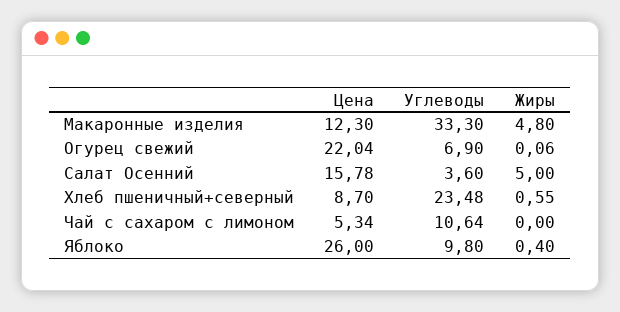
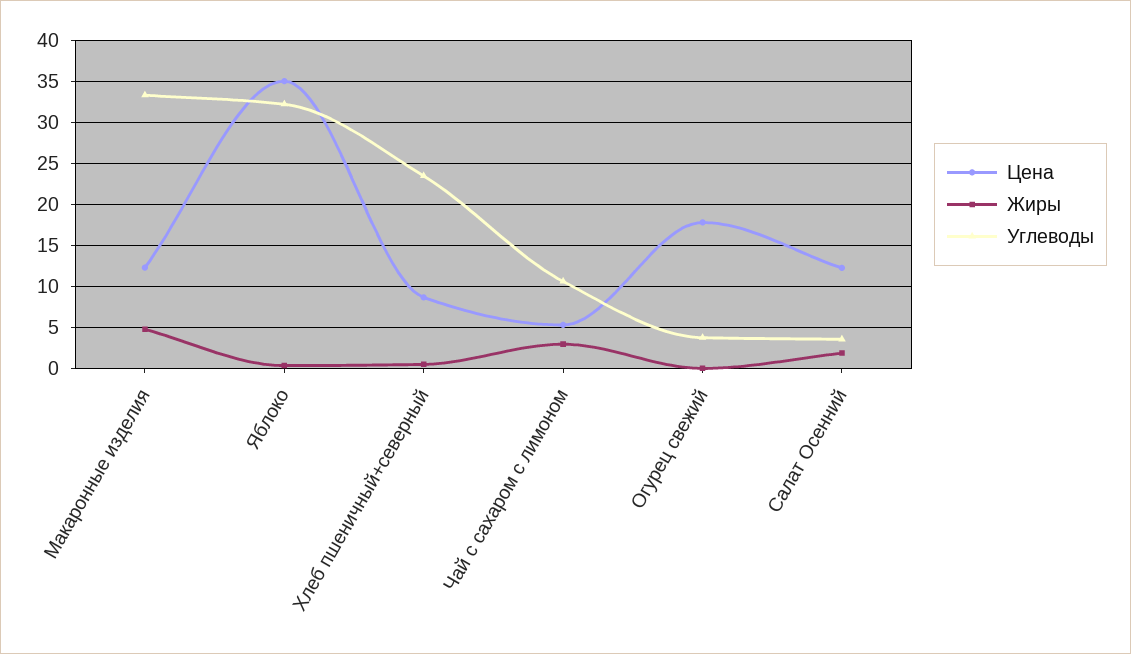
Цена, Огурец свежий: 22.04 -> 18
Углеводы, Огурец свежий: 6.9 -> 4
Цена, Салат Осенний: 15.78 -> 12
Жиры, Салат Осенний: 5 -> 2
Жиры, Чай с сахаром с лимоном: 0 -> 3
Цена, Яблоко: 26 -> 35
Углеводы, Яблоко: 9.8 -> 32

